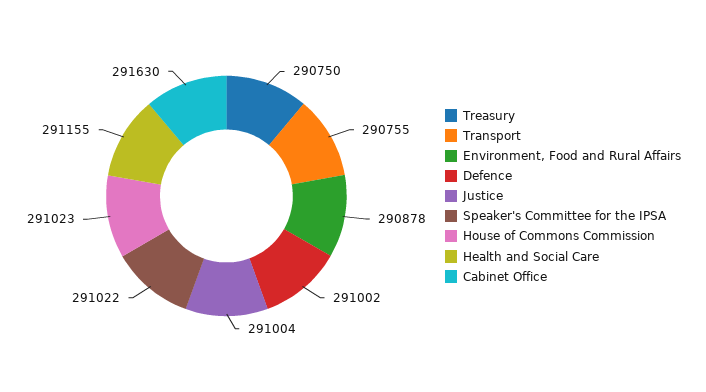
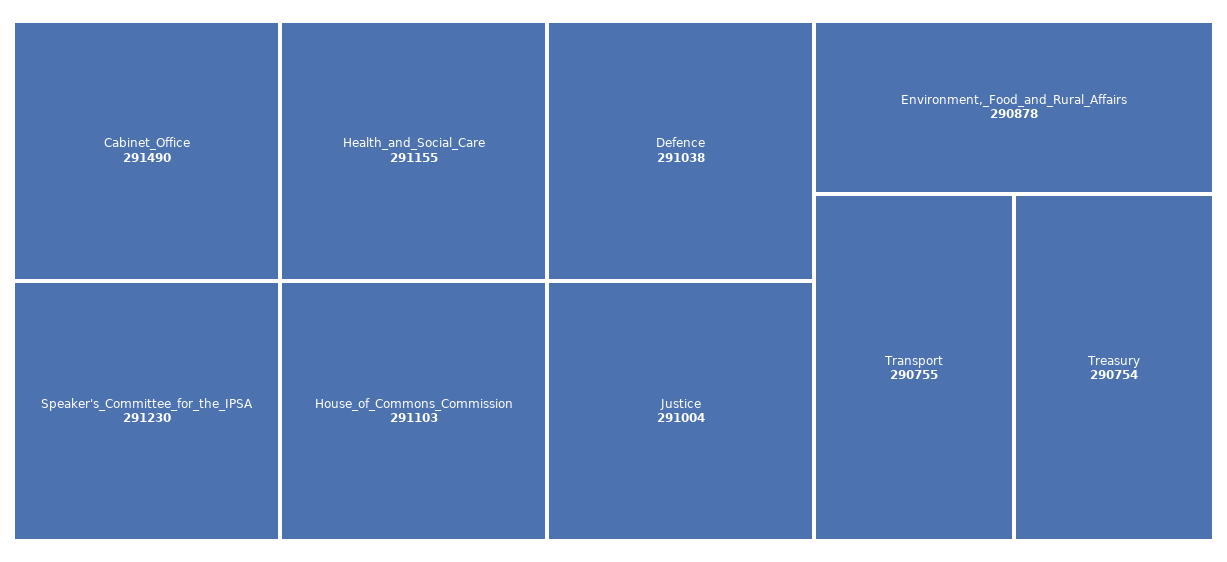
Treasury: 290750 -> 290754
Defence: 291002 -> 291038
Speaker's Committee for the IPSA: 291022 -> 291230
House of Commons Commission: 291023 -> 291103
Cabinet Office: 291630 -> 291490

